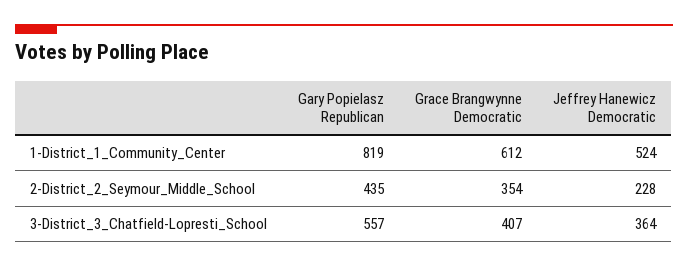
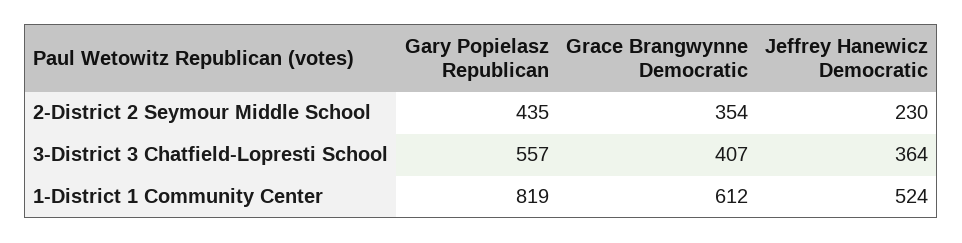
Jeffrey Hanewicz Democratic, 2-District_2_Seymour_Middle_School: 228 -> 230

